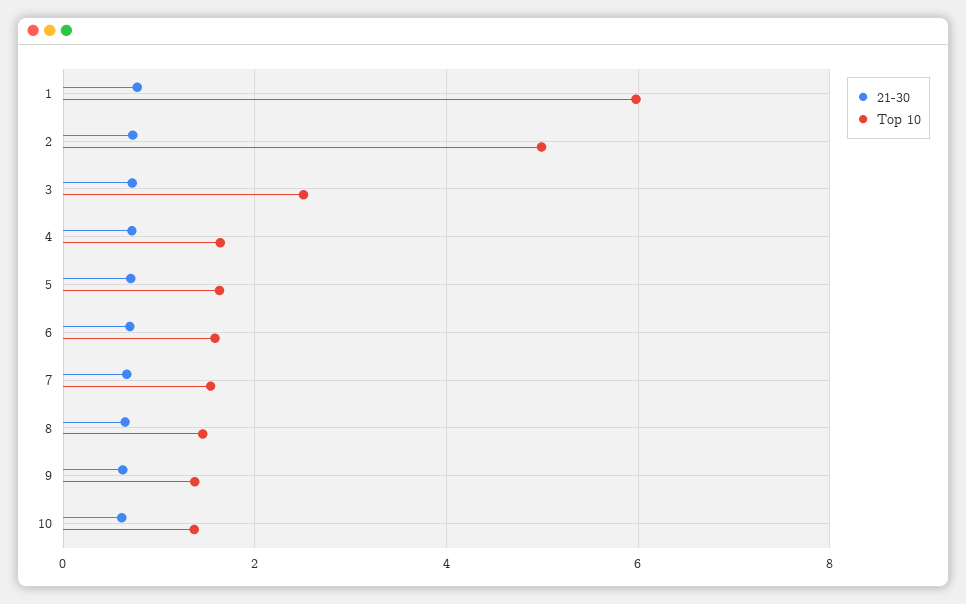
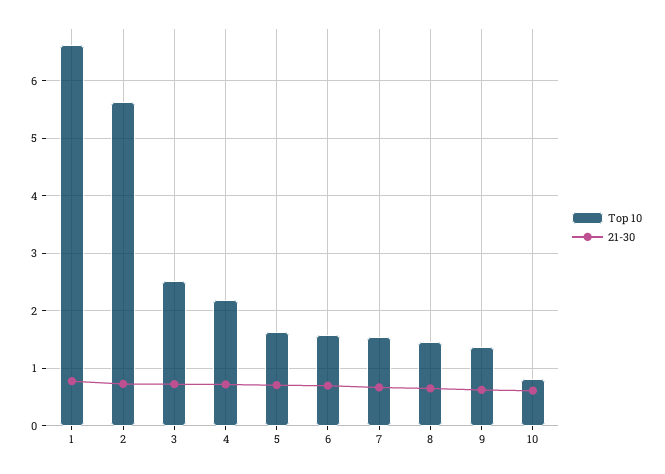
Top 10, 1: 6 -> 6.6
Top 10, 2: 5 -> 5.6
Top 10, 4: 1.6 -> 2.2
Top 10, 10: 1.4 -> 0.8

